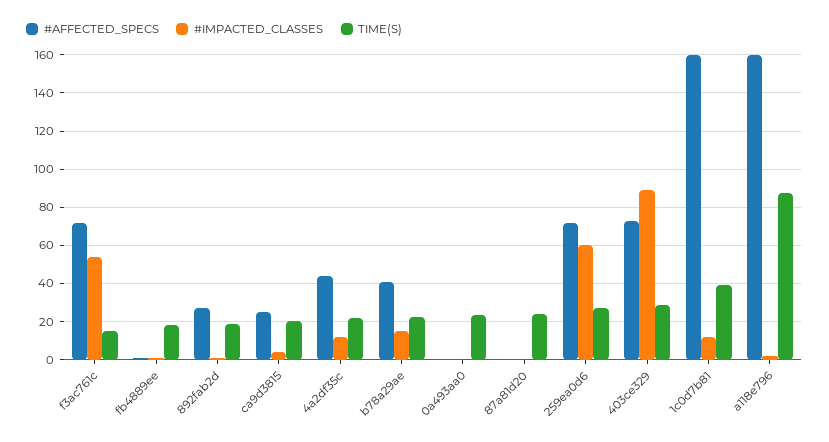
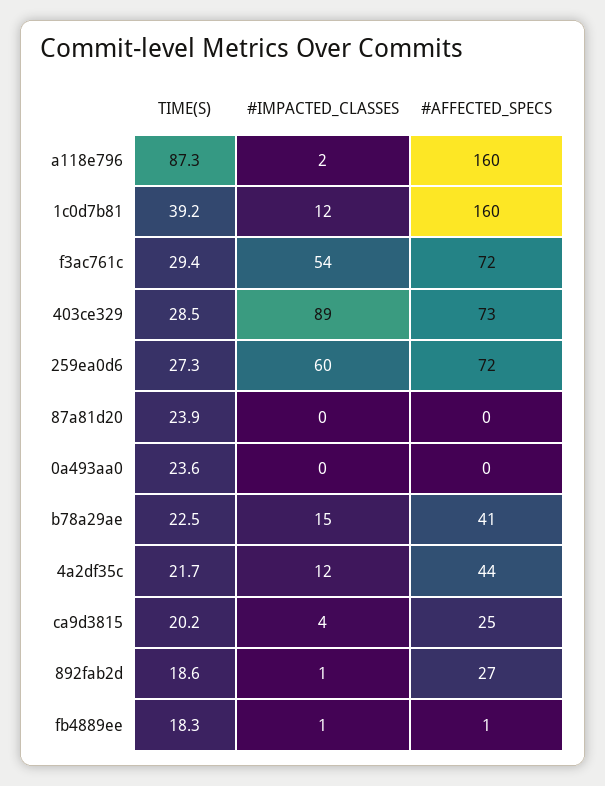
TIME(S), f3ac761c: 15 -> 29.4

